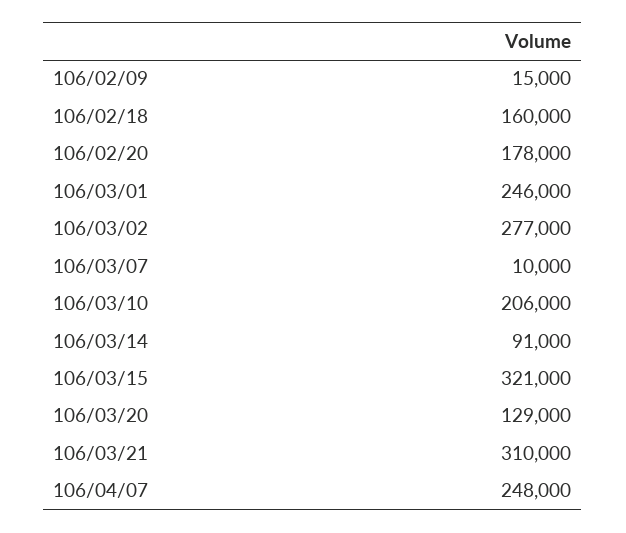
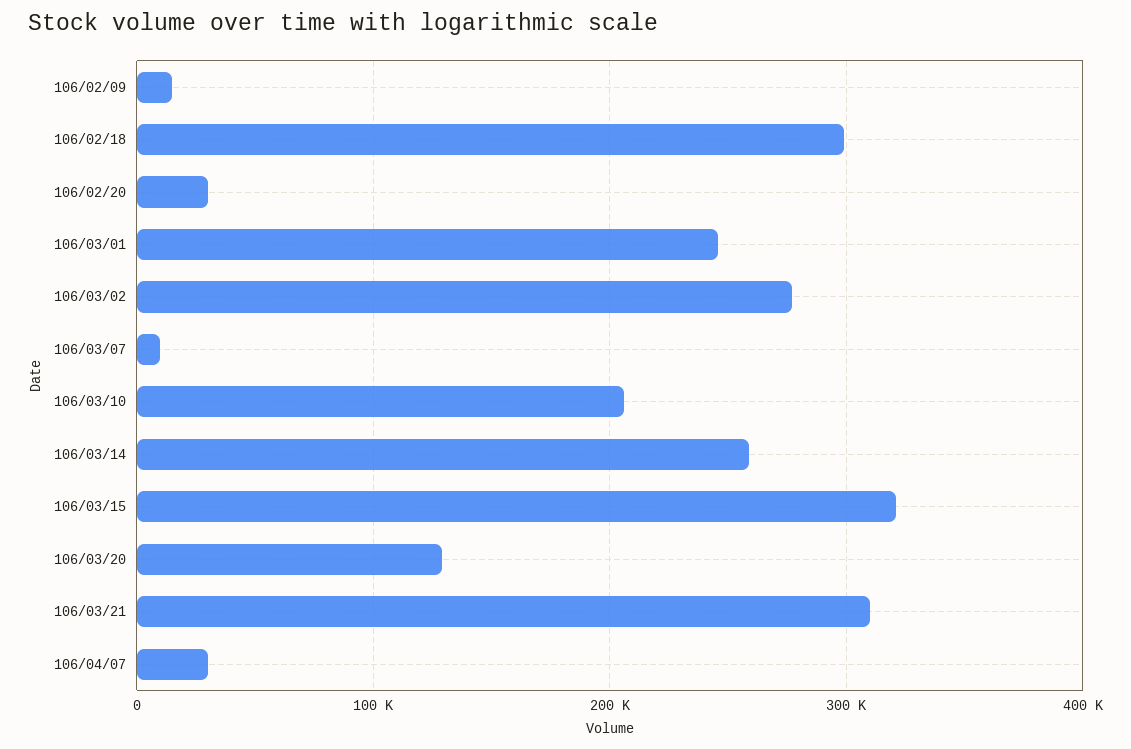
106/02/18: 160000 -> 300000
106/02/20: 178000 -> 30000
106/03/14: 91000 -> 260000
106/04/07: 248000 -> 30000

